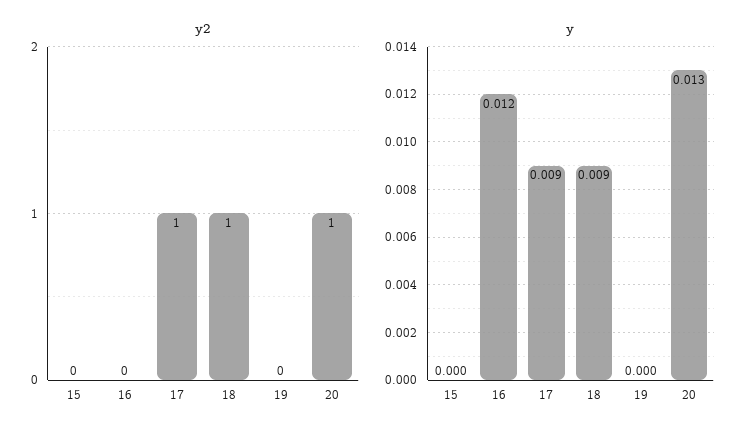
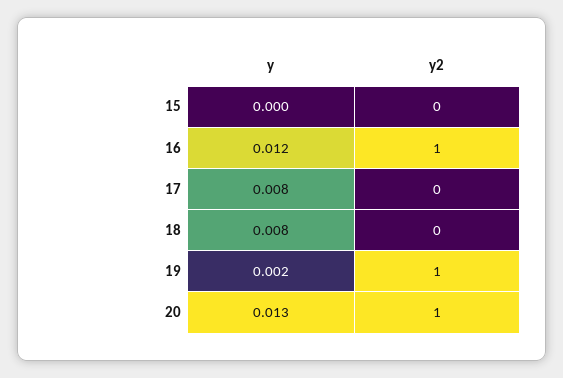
y2, 16: 0 -> 1
y2, 17: 1 -> 0
y2, 18: 1 -> 0
y2, 19: 0 -> 1
y, 17: 0.009 -> 0.008
y, 18: 0.009 -> 0.008
y, 19: 0 -> 0.002

